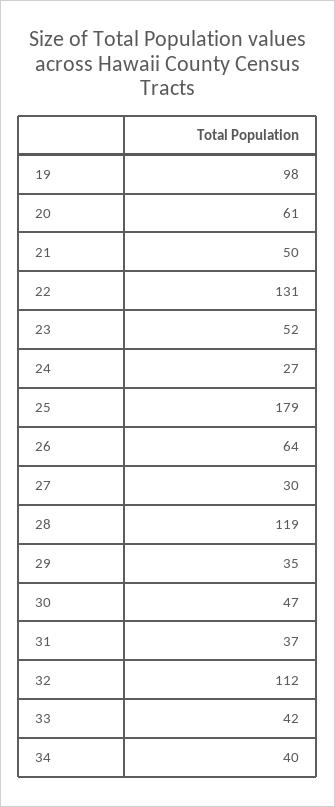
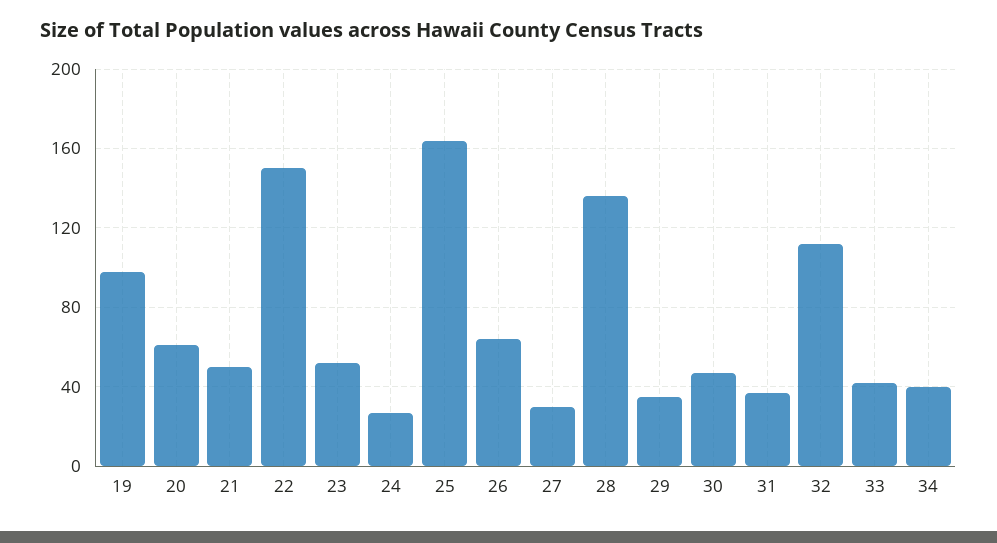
22: 131 -> 150
25: 179 -> 165
28: 119 -> 135

